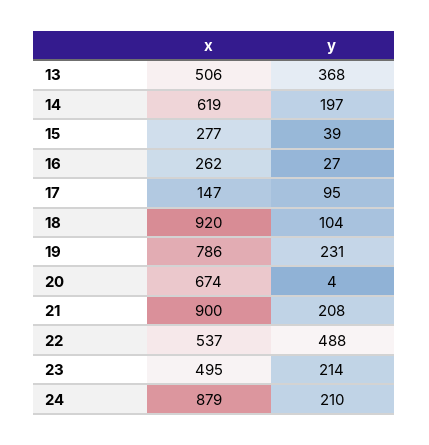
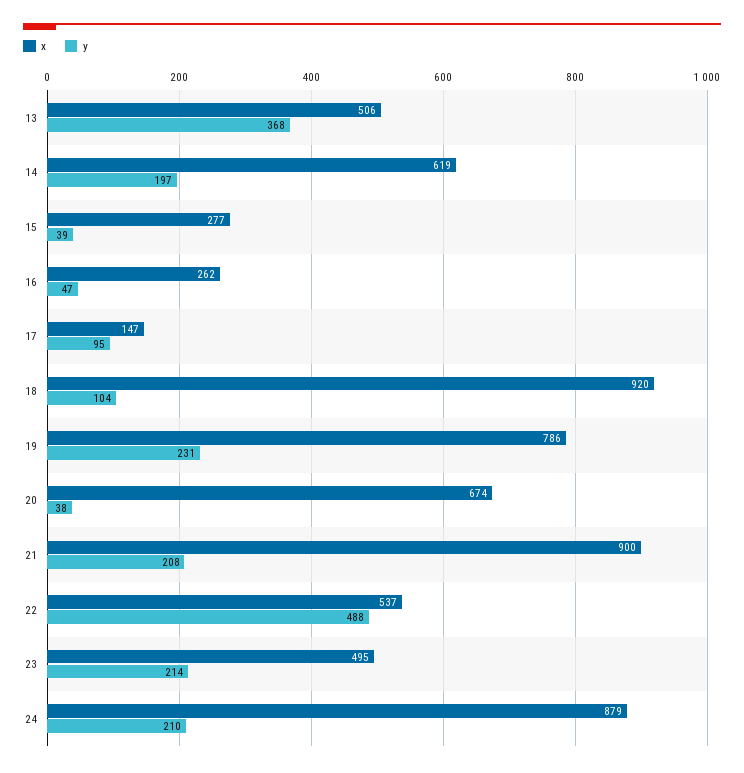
y, 16: 27 -> 47
y, 20: 4 -> 38

